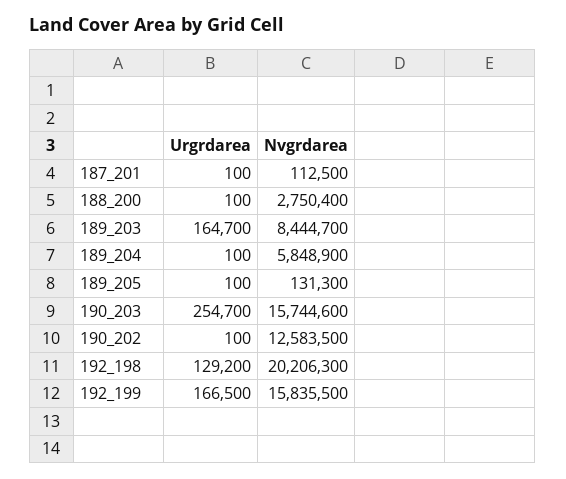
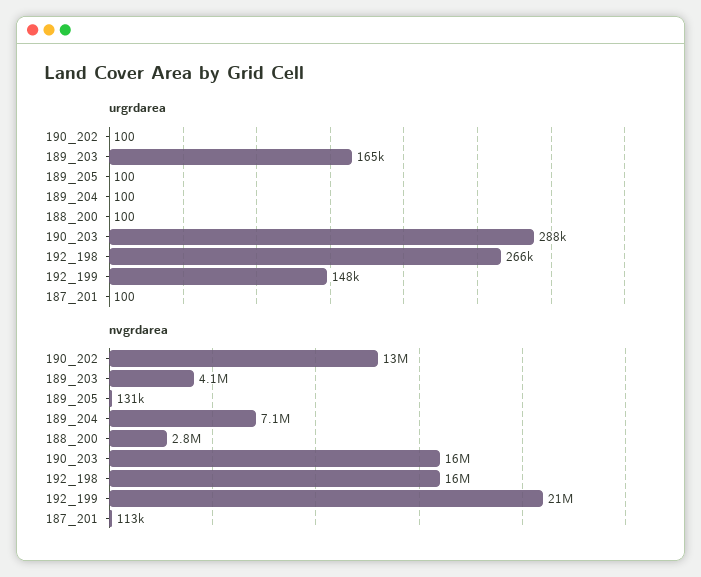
Nvgrdarea, 189_203: 8444700 -> 4100000
Nvgrdarea, 189_204: 5848900 -> 7100000
Urgrdarea, 190_203: 254700 -> 288000
Urgrdarea, 192_198: 129200 -> 266000
Nvgrdarea, 192_198: 20206300 -> 16000000
Urgrdarea, 192_199: 166500 -> 148000
Nvgrdarea, 192_199: 15835500 -> 21000000

